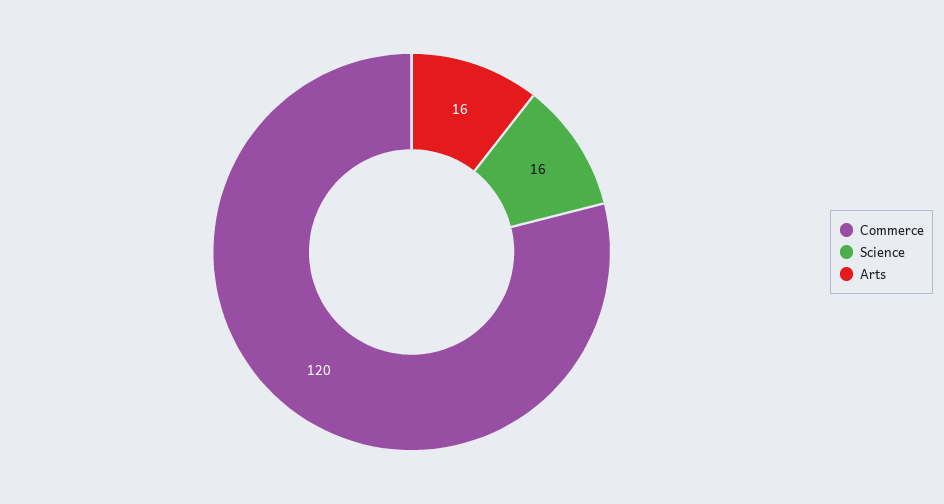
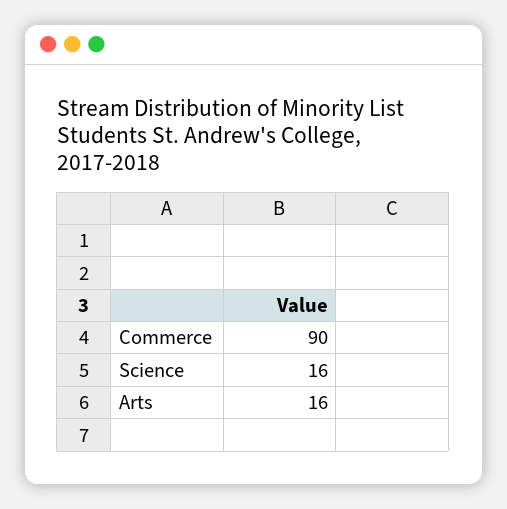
Commerce: 120 -> 90

